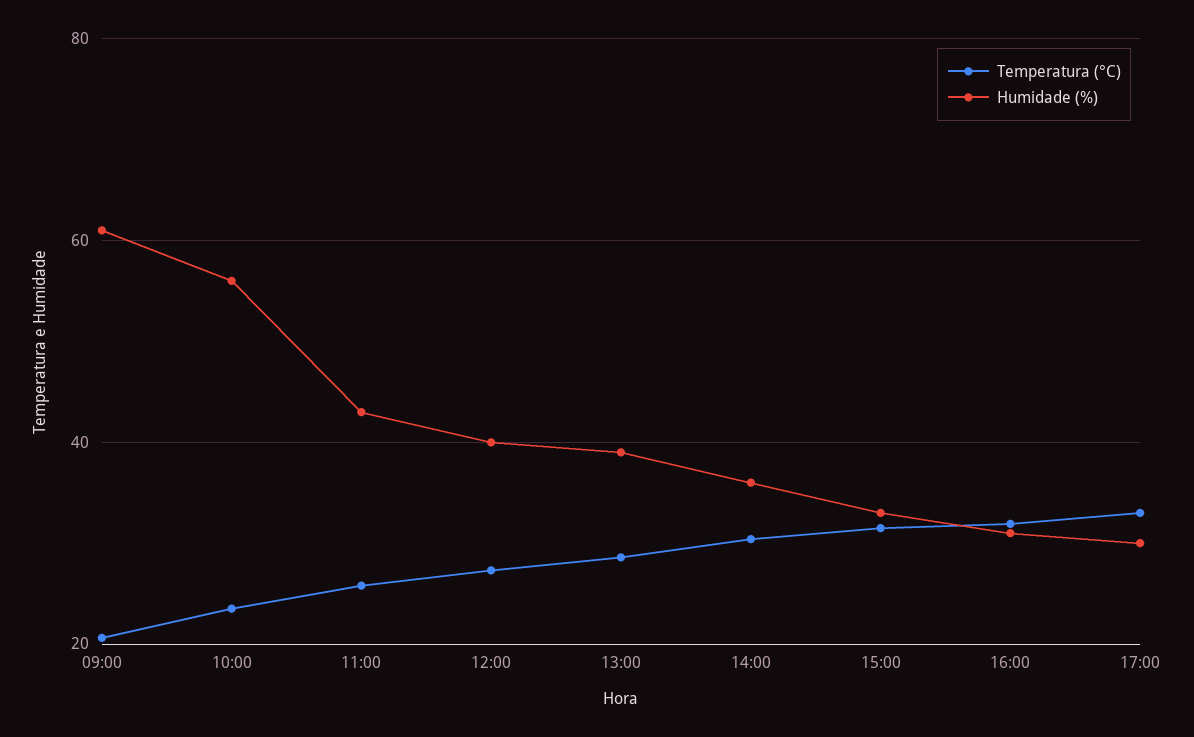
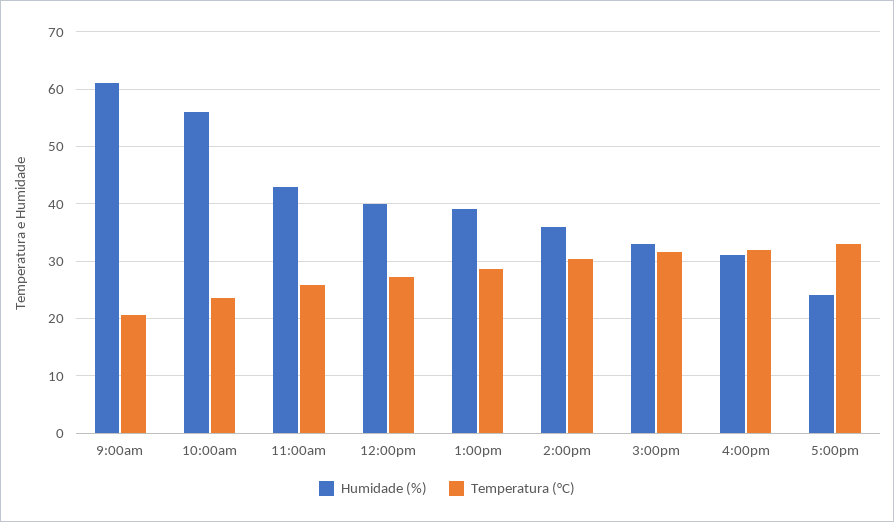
Humidade (%), 17:00: 30 -> 24

